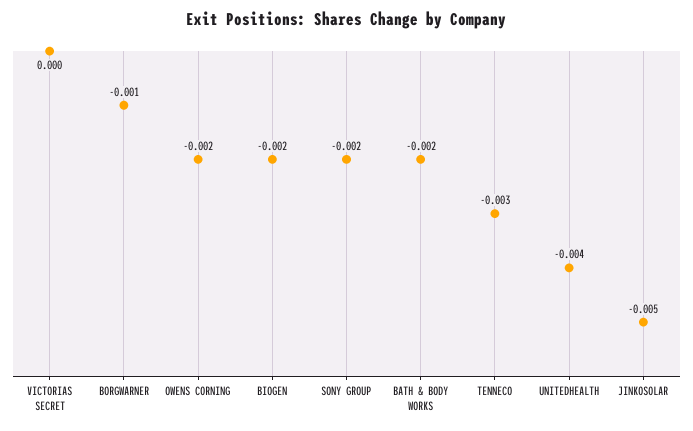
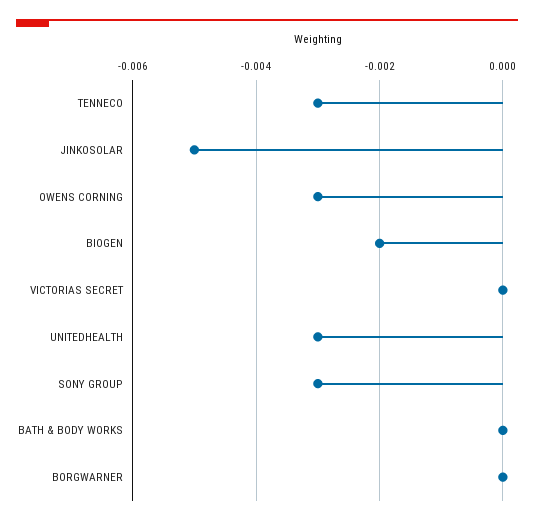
BORGWARNER: -0.001 -> 0
OWENS CORNING: -0.002 -> -0.003
SONY GROUP: -0.002 -> -0.003
BATH & BODY WORKS: -0.002 -> 0
UNITEDHEALTH: -0.004 -> -0.003

